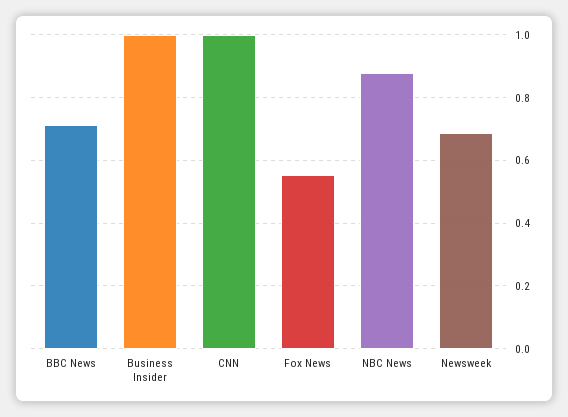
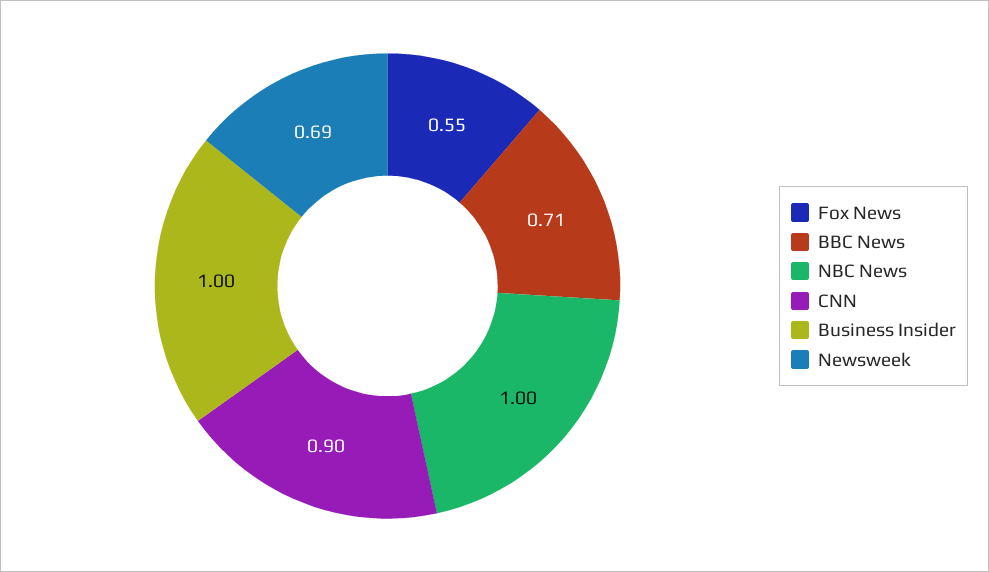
CNN: 1 -> 0.9
NBC News: 0.88 -> 1

